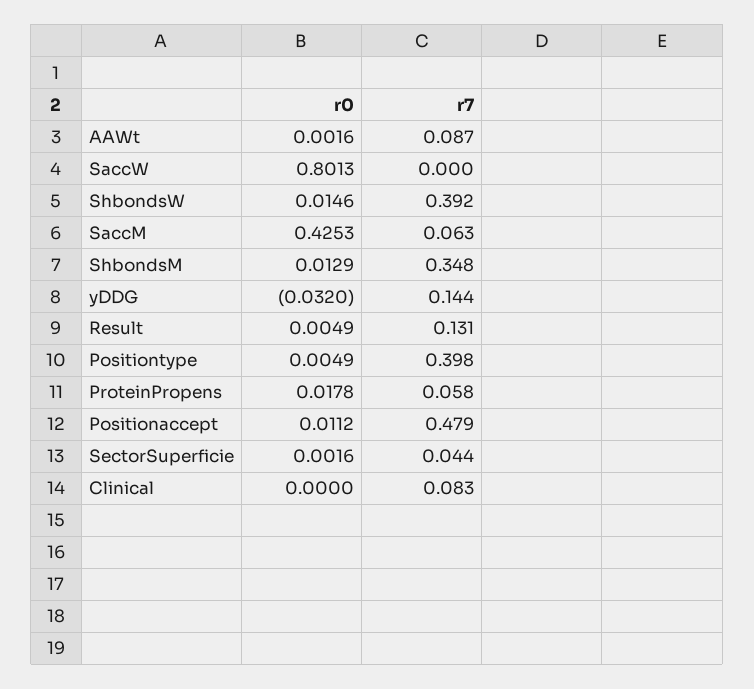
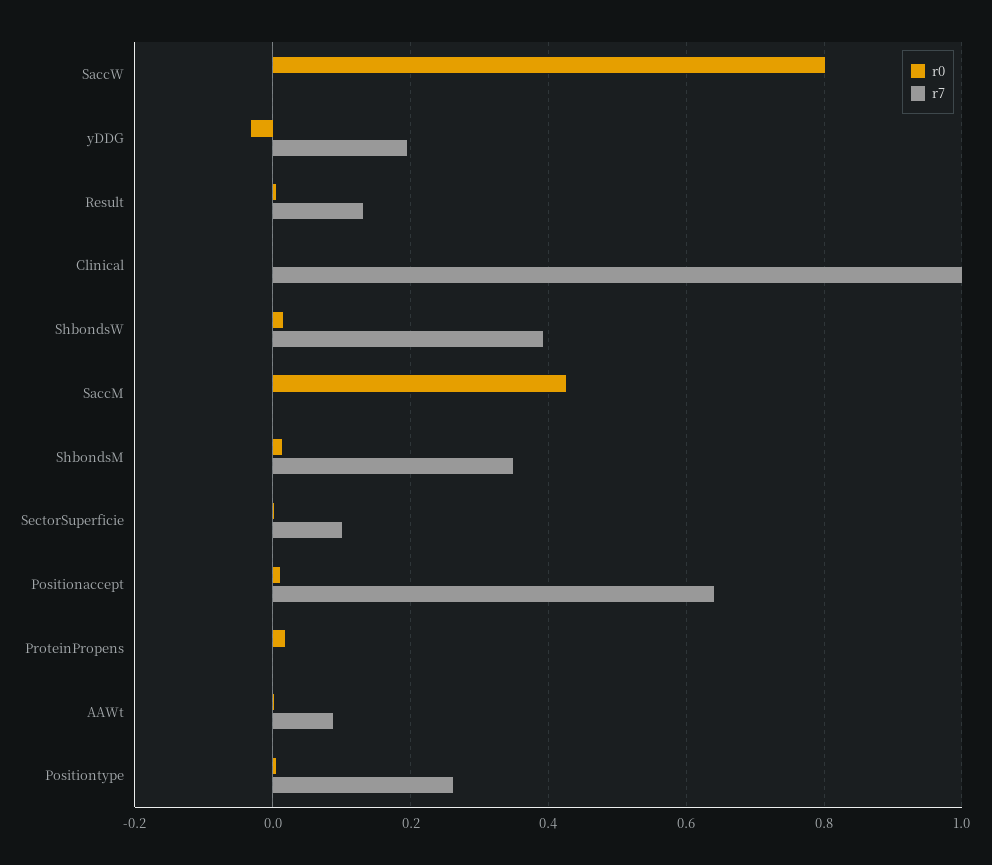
r7, SaccM: 0.063 -> 0
r7, yDDG: 0.144 -> 0.2
r7, Positiontype: 0.398 -> 0.26
r7, ProteinPropens: 0.058 -> 0
r7, Positionaccept: 0.479 -> 0.64
r7, SectorSuperficie: 0.044 -> 0.1
r7, Clinical: 0.083 -> 1

